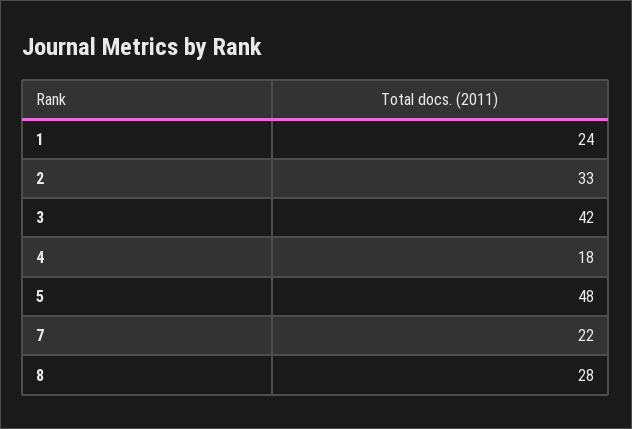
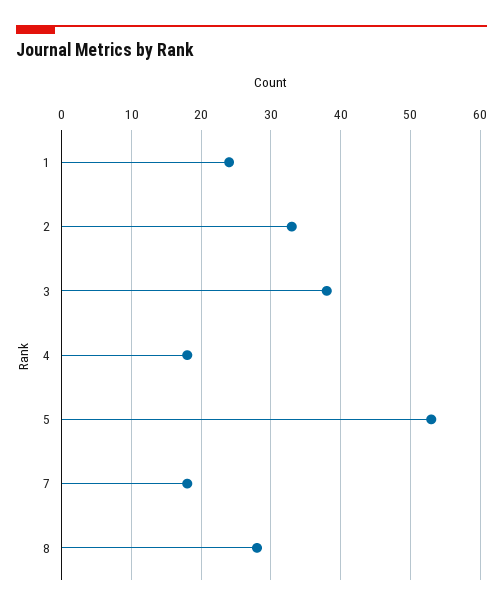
3: 42 -> 38
5: 48 -> 53
7: 22 -> 18

